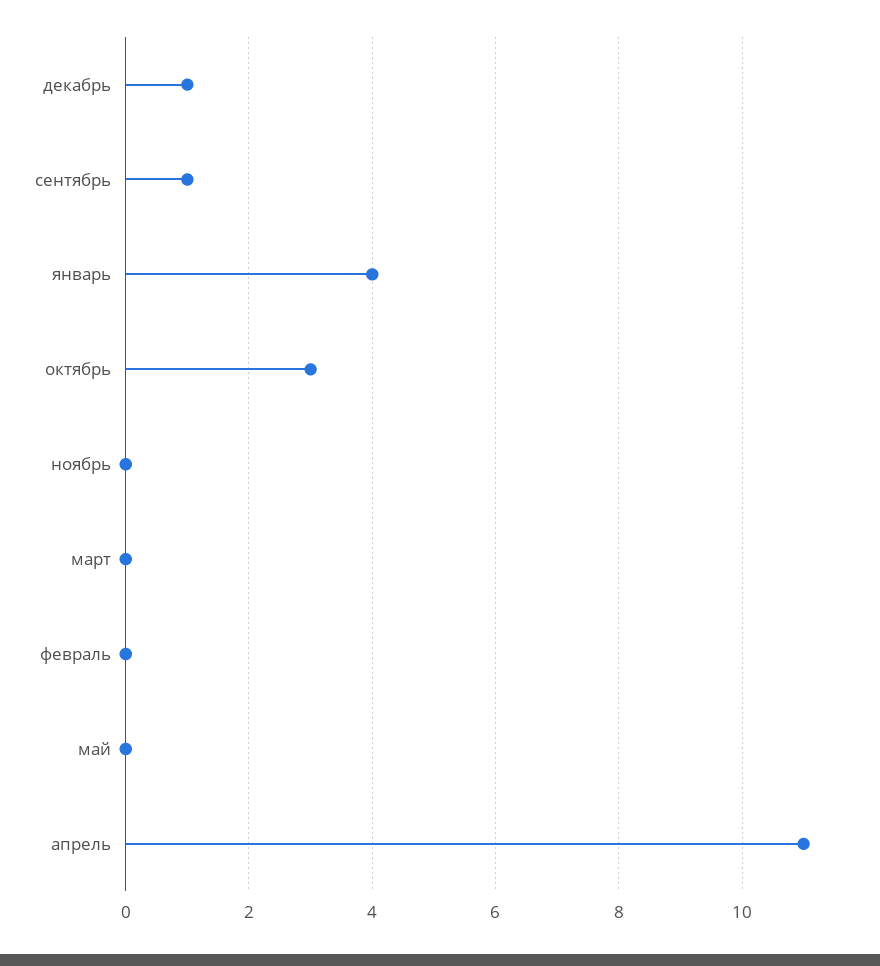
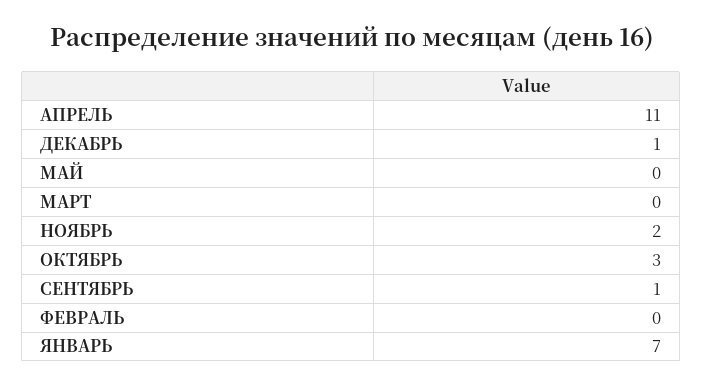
январь: 4 -> 7
ноябрь: 0 -> 2

